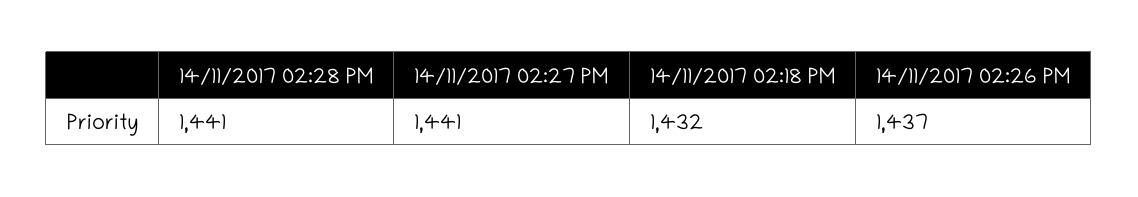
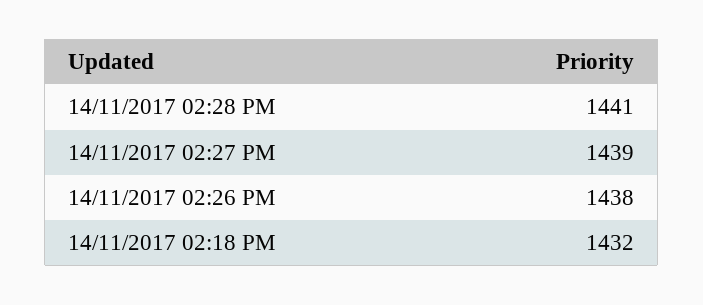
14/11/2017 02:27 PM: 1441 -> 1439
14/11/2017 02:26 PM: 1437 -> 1438

